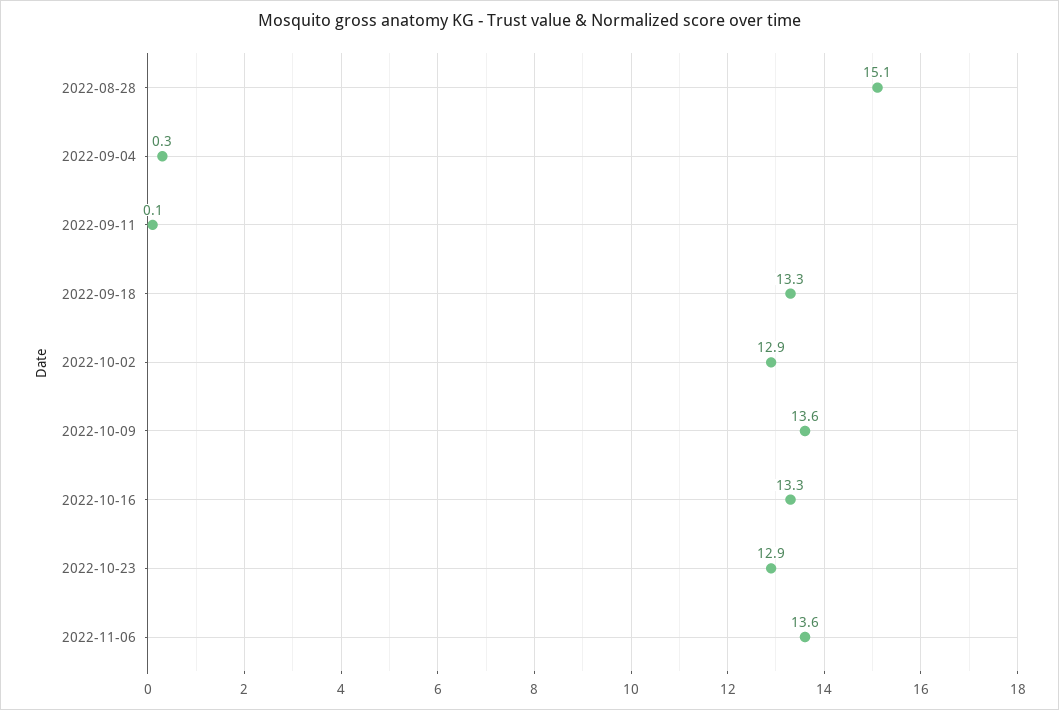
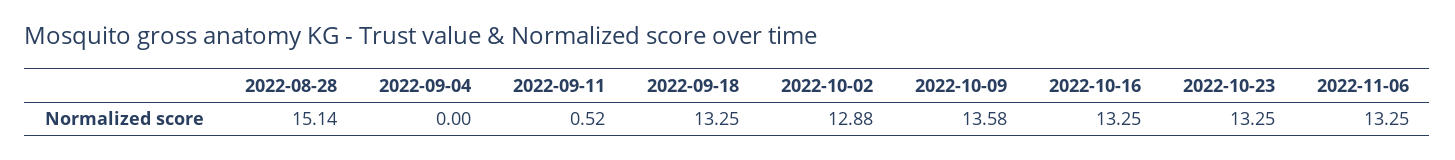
2022-09-04: 0.3 -> 0
2022-09-11: 0.1 -> 0.52
2022-10-23: 12.9 -> 13.25
2022-11-06: 13.6 -> 13.25

